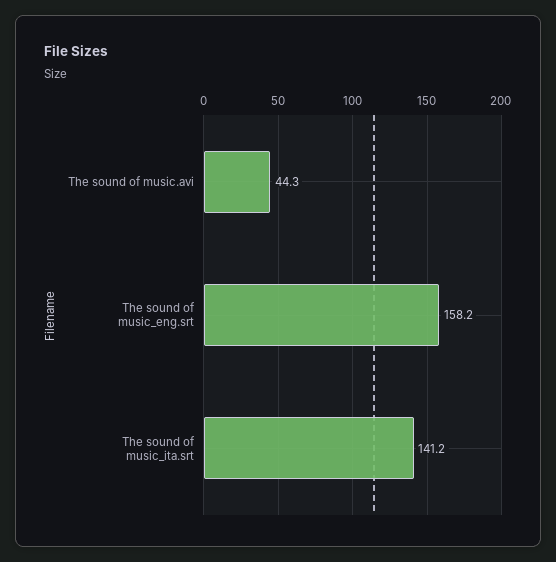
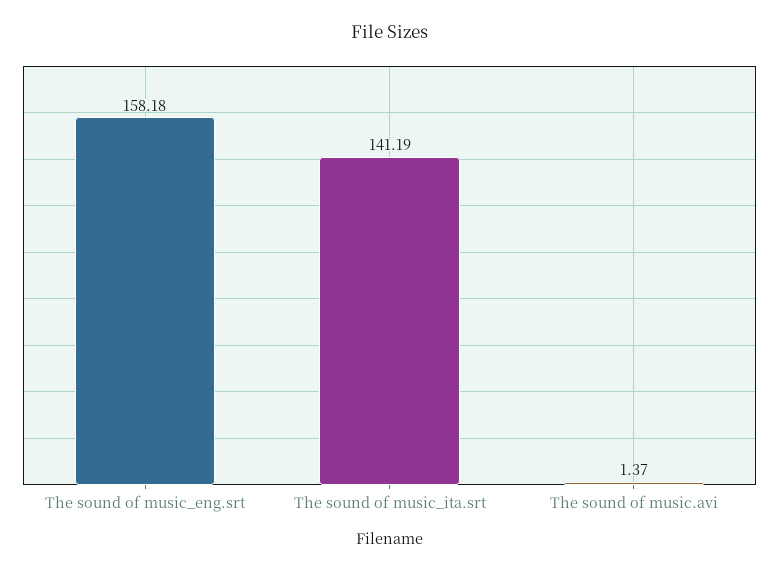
The sound of music.avi: 44.3 -> 1.37

